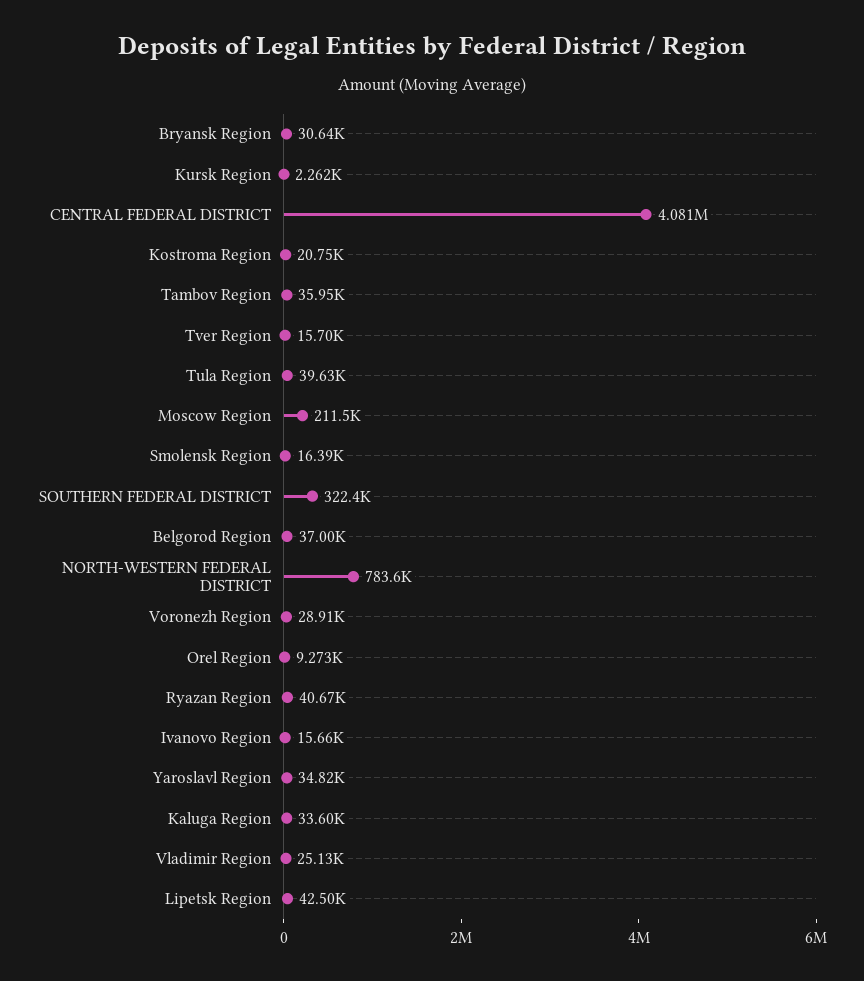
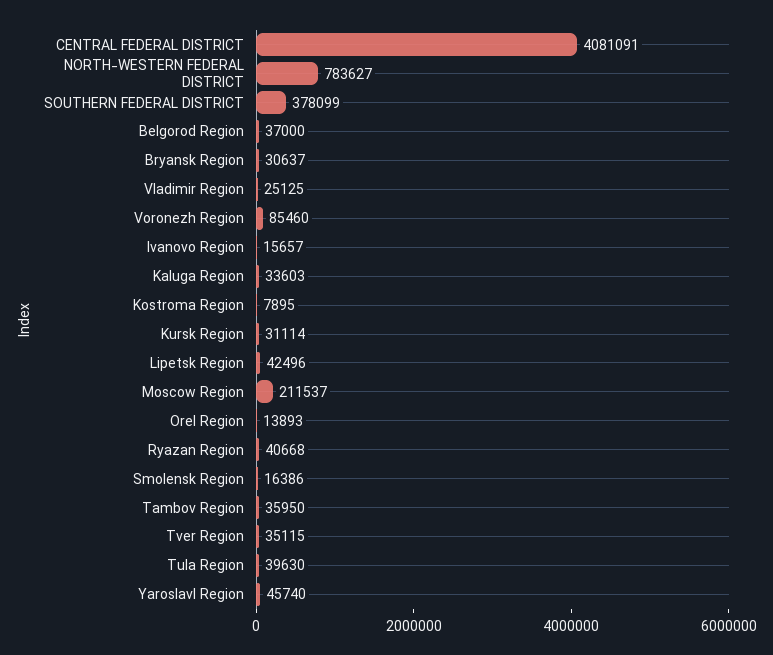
Kursk Region: 2262 -> 31114
Kostroma Region: 20750 -> 7895
Tver Region: 15700 -> 35115
SOUTHERN FEDERAL DISTRICT: 322400 -> 378099
Voronezh Region: 28910 -> 85460
Orel Region: 9273 -> 13893
Yaroslavl Region: 34820 -> 45740

